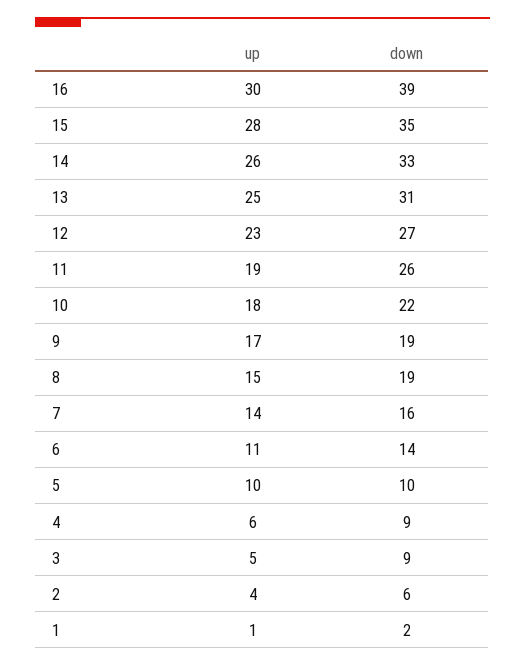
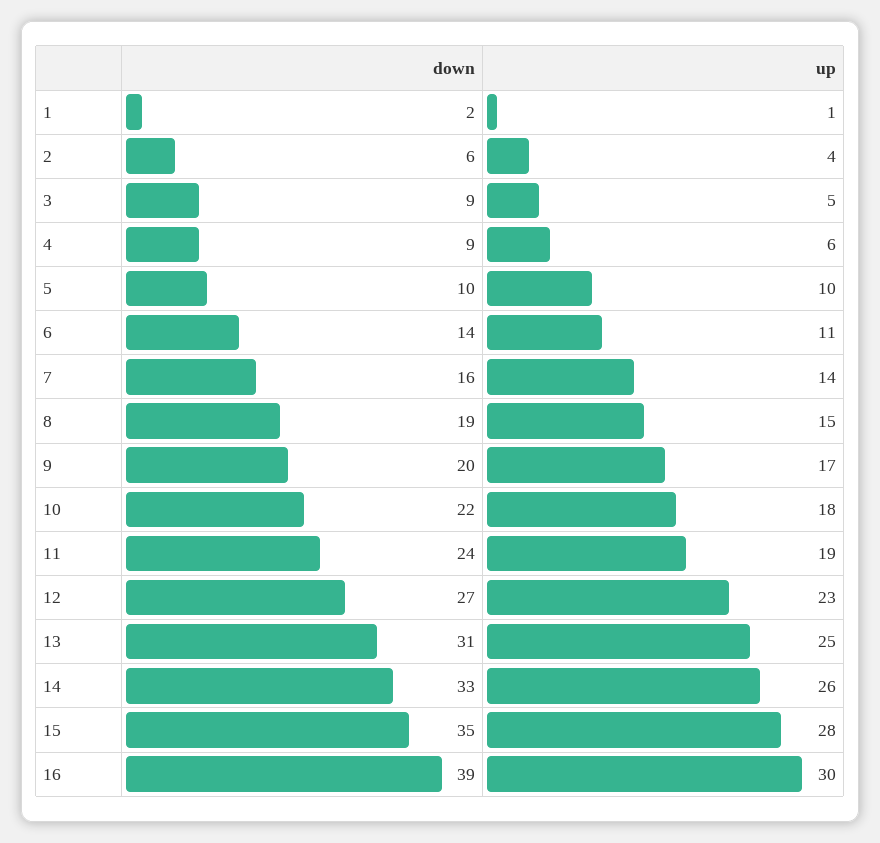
down, 11: 26 -> 24
down, 9: 19 -> 20

